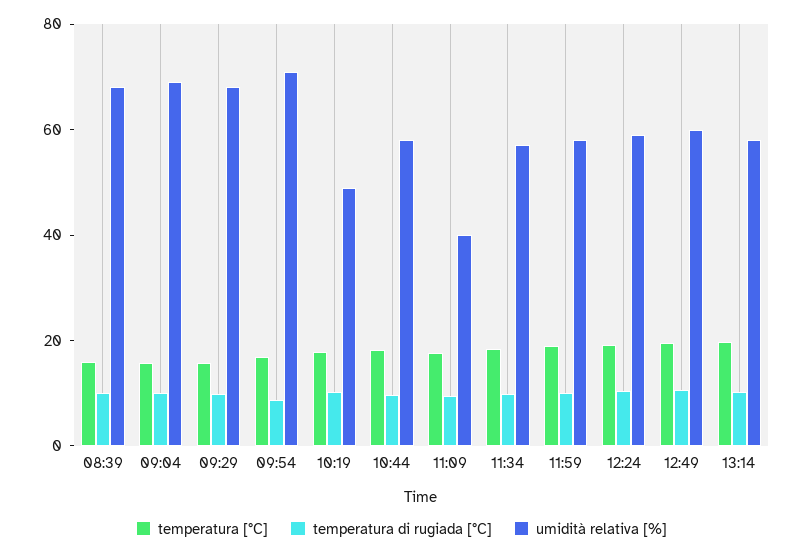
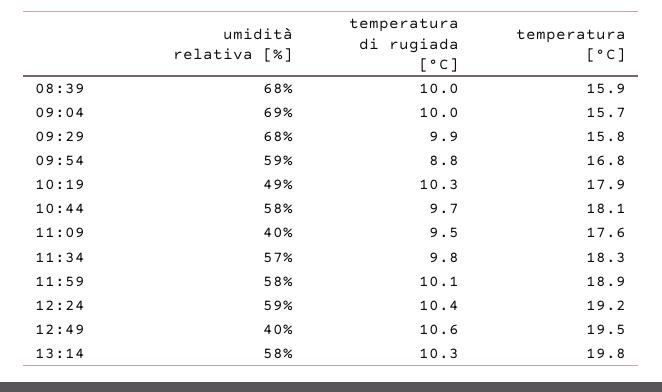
umidità relativa [%], 09:54: 70 -> 59
umidità relativa [%], 12:49: 60 -> 40

